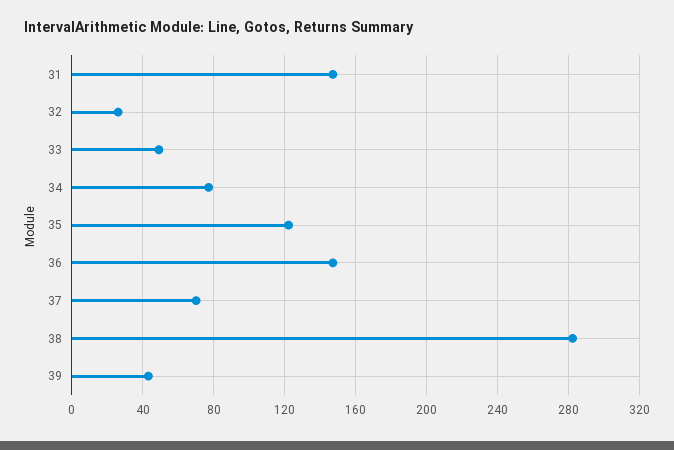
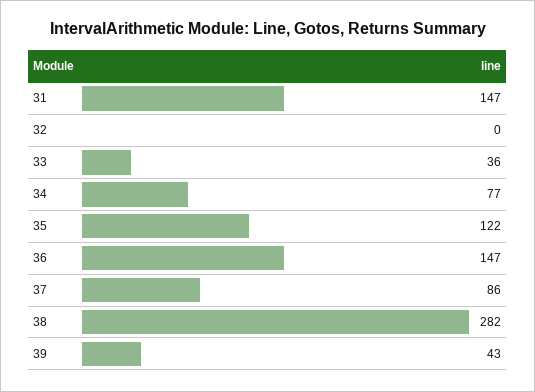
32: 25 -> 0
33: 50 -> 36
37: 70 -> 86

